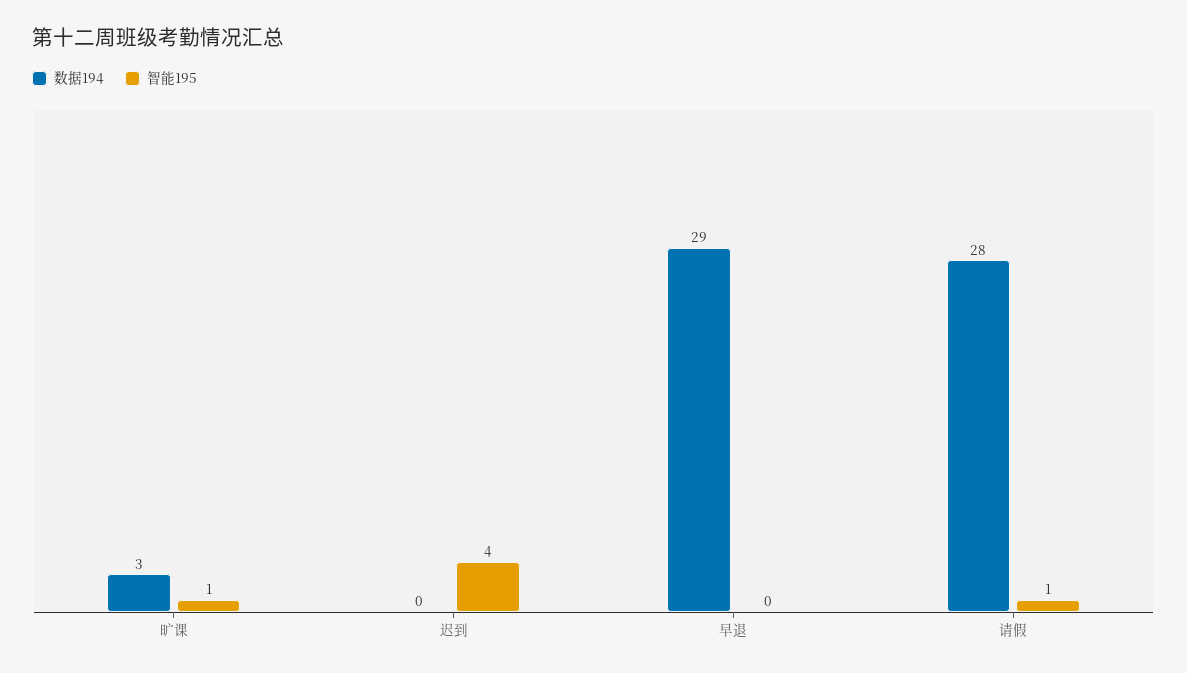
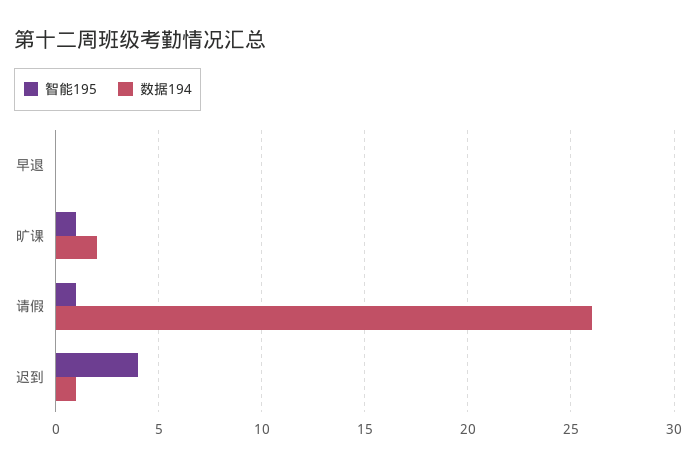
数据194, 旷课: 3 -> 2
数据194, 迟到: 0 -> 1
数据194, 早退: 29 -> 0
数据194, 请假: 28 -> 26

